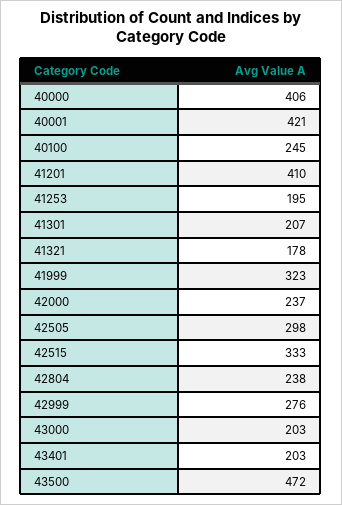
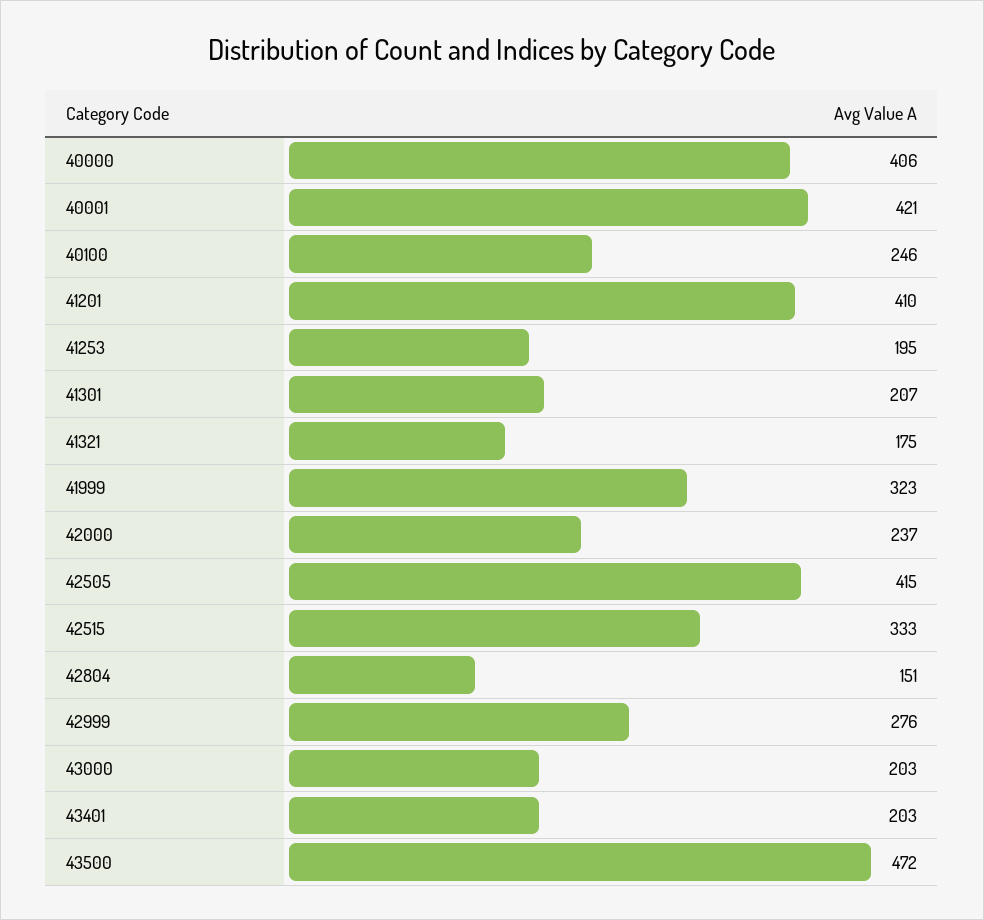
40100: 245 -> 246
41321: 178 -> 175
42505: 298 -> 415
42804: 238 -> 151

